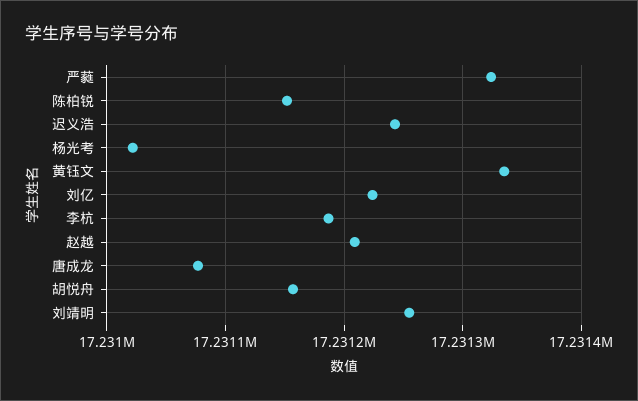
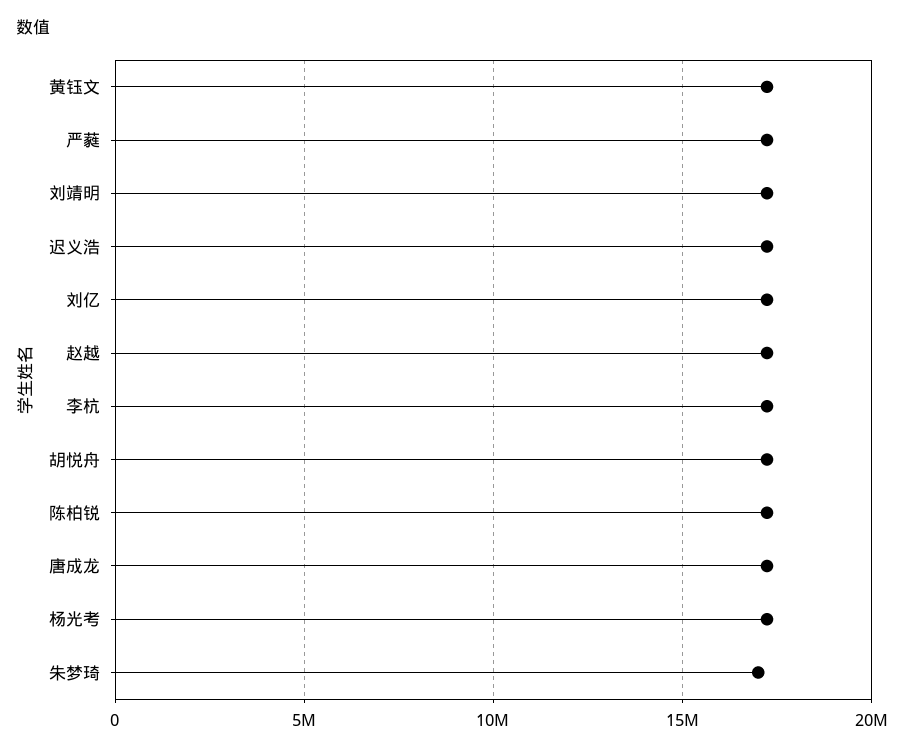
朱梦琦: none -> 17000000

